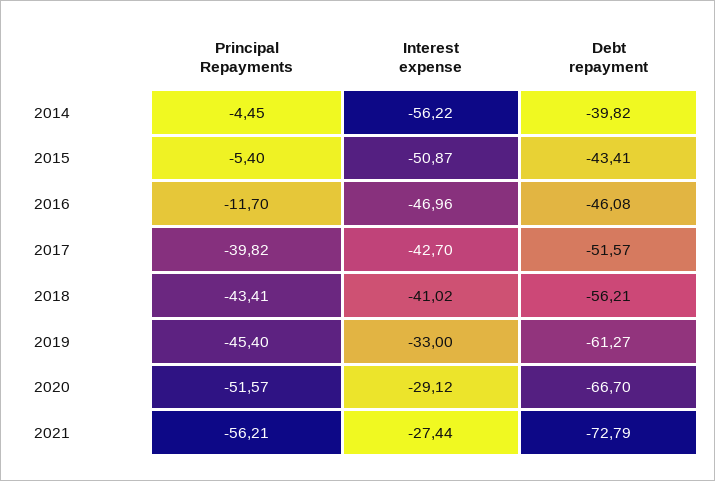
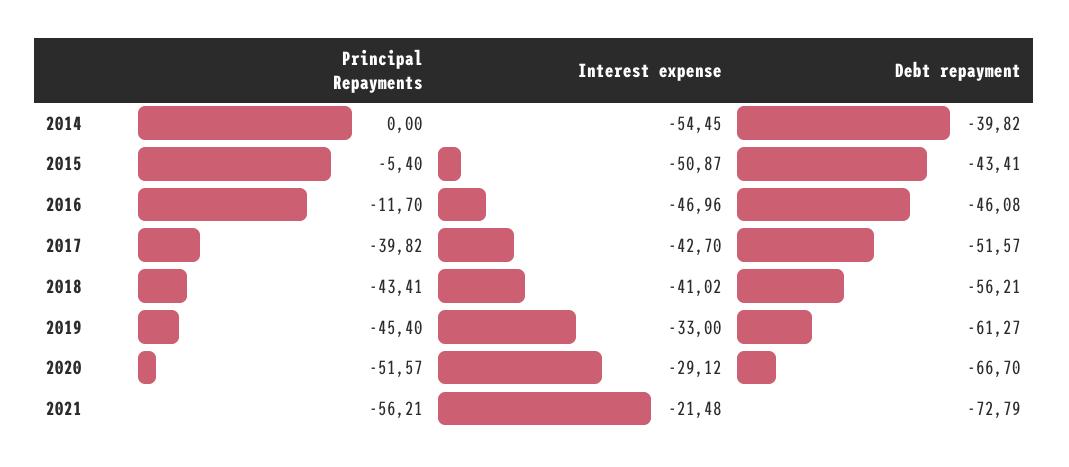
Principal Repayments, 2014: -4.45 -> 0
Interest expense, 2014: -56.22 -> -54.45
Interest expense, 2021: -27.44 -> -21.48

